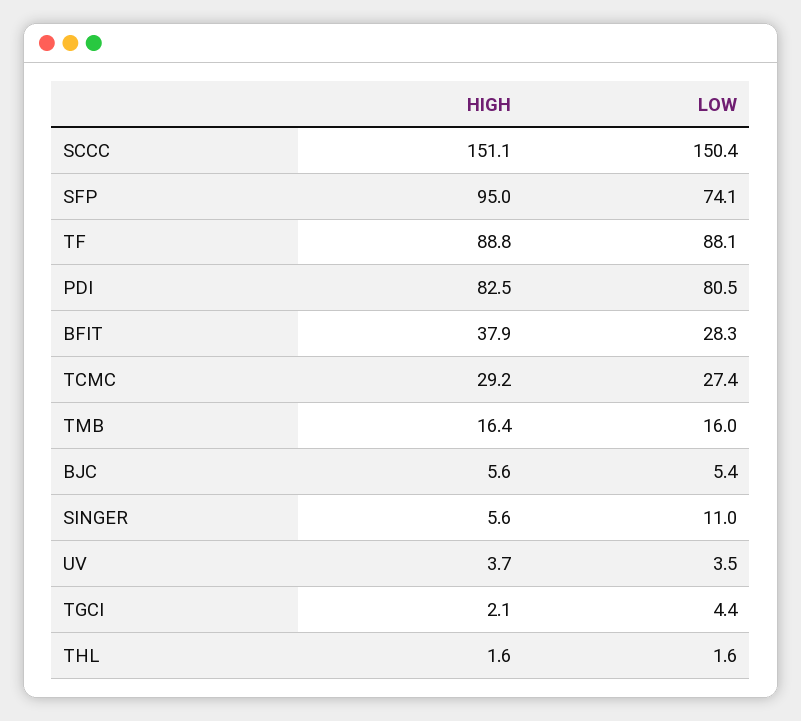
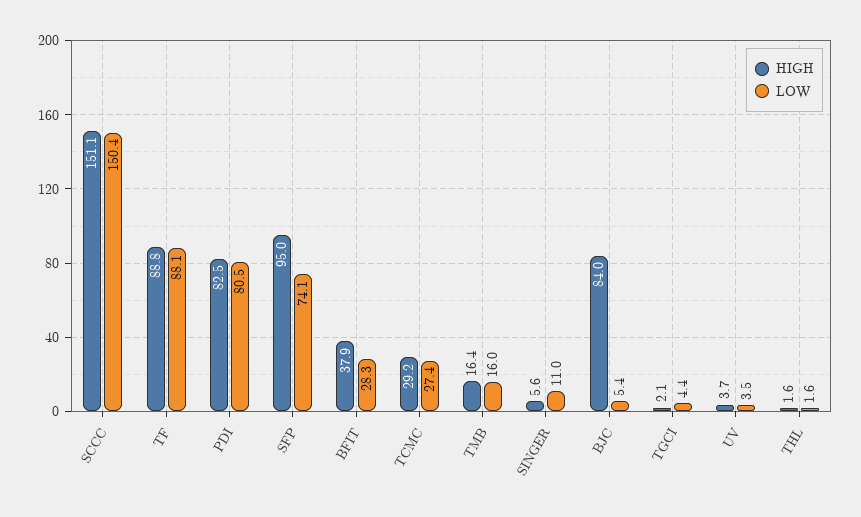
HIGH, BJC: 5.6 -> 84

